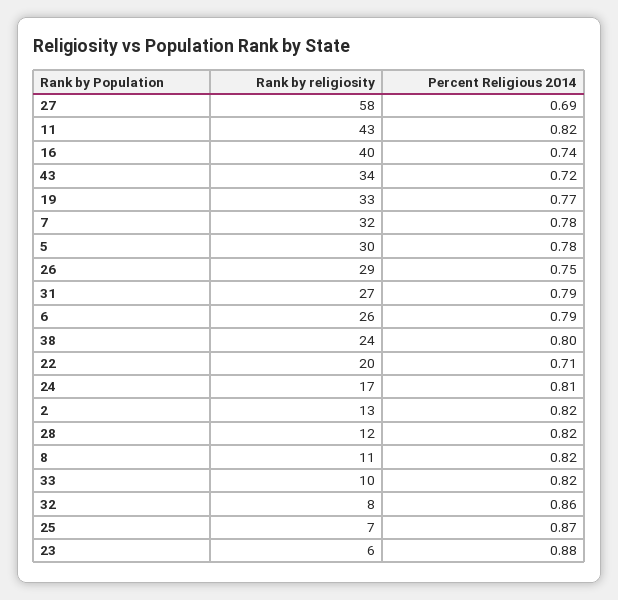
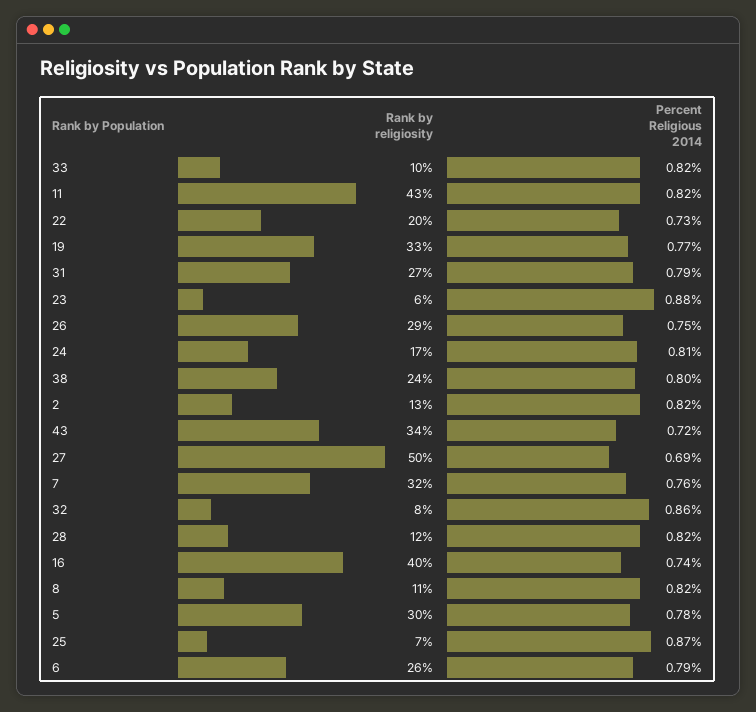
Rank by religiosity, 27: 58 -> 50
Percent Religious 2014, 7: 0.78 -> 0.76
Percent Religious 2014, 22: 0.71 -> 0.73

